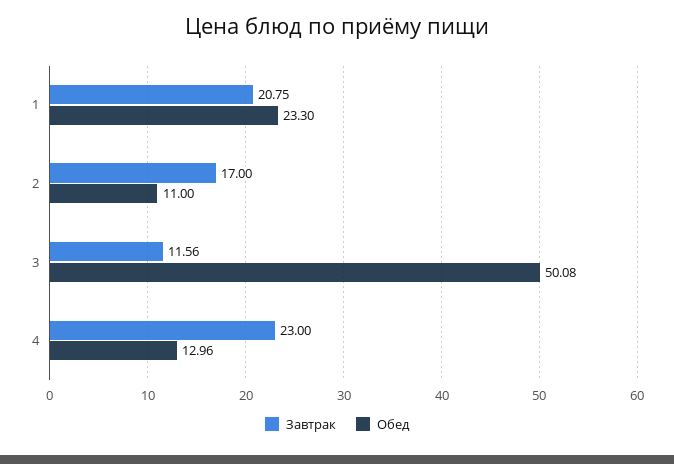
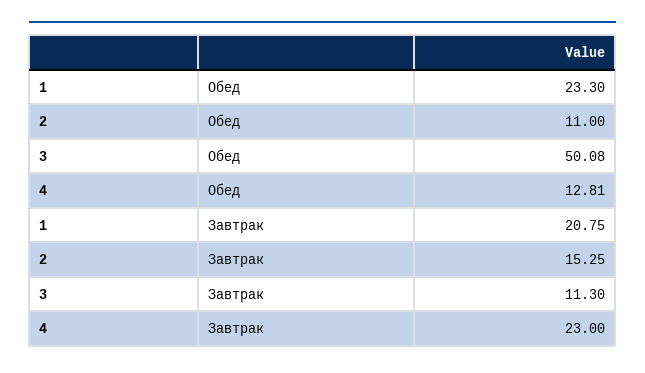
Завтрак, 2: 17 -> 15.25
Завтрак, 3: 11.56 -> 11.3
Обед, 4: 12.96 -> 12.81

